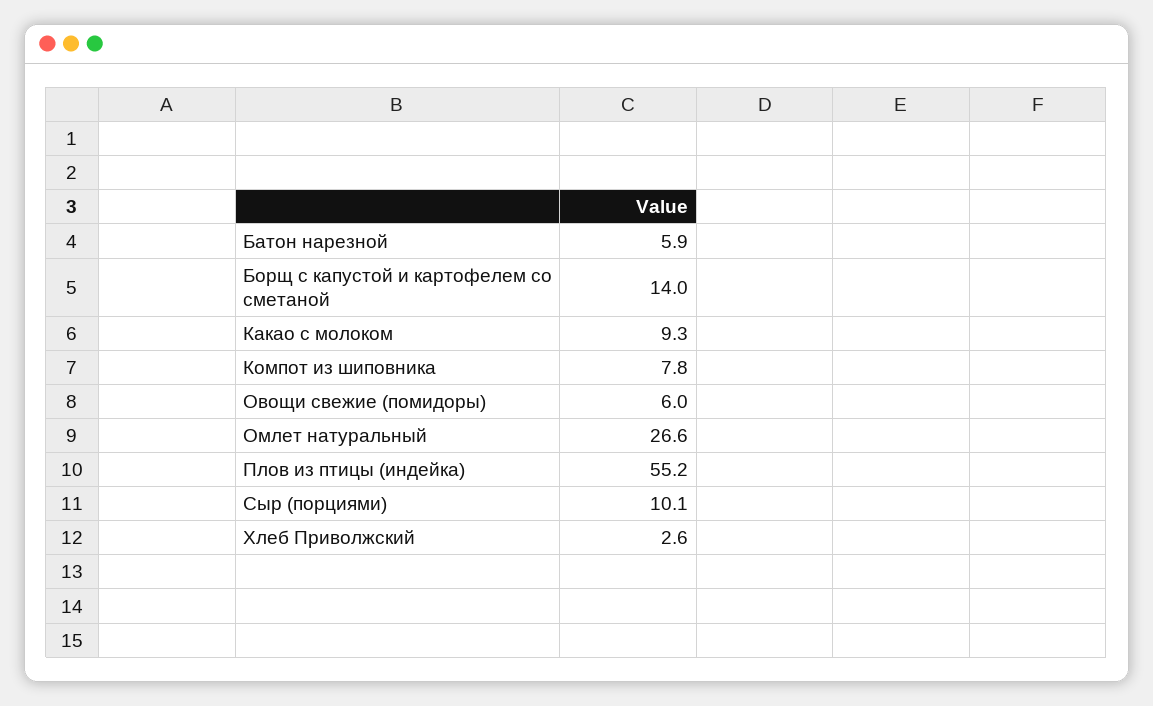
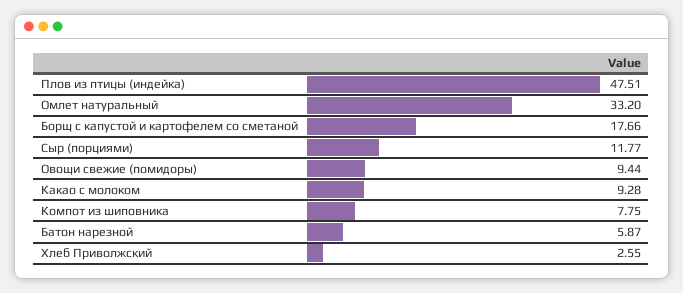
Борщ с капустой и картофелем со сметаной: 14 -> 17.66
Овощи свежие (помидоры): 6 -> 9.44
Омлет натуральный: 26.6 -> 33.2
Плов из птицы (индейка): 55.2 -> 47.51
Сыр (порциями): 10.1 -> 11.77

